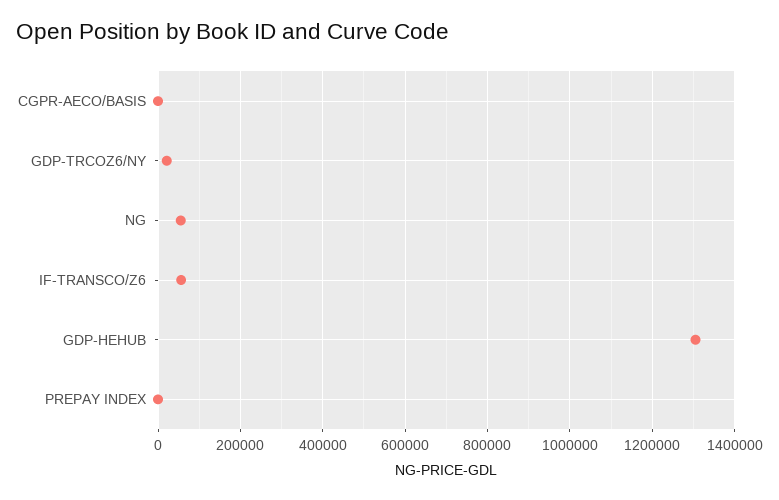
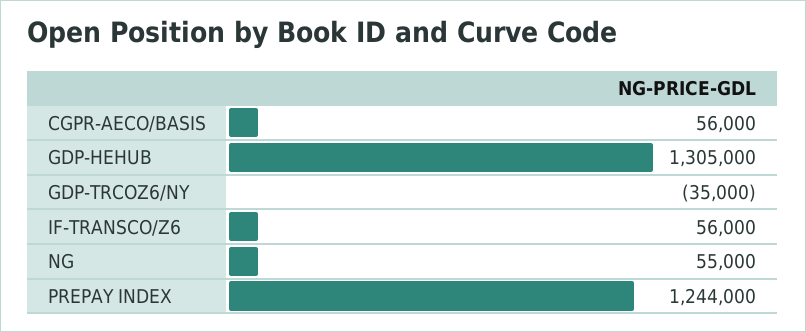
CGPR-AECO/BASIS: 0 -> 56000
GDP-TRCOZ6/NY: 20000 -> -35000
PREPAY INDEX: 0 -> 1244000

